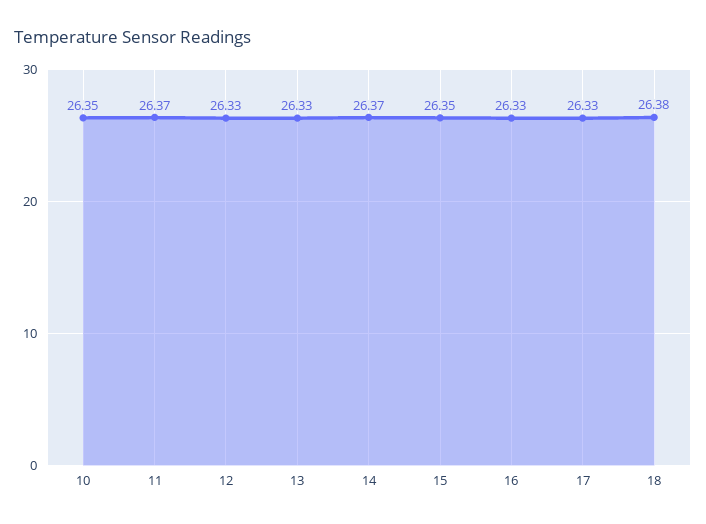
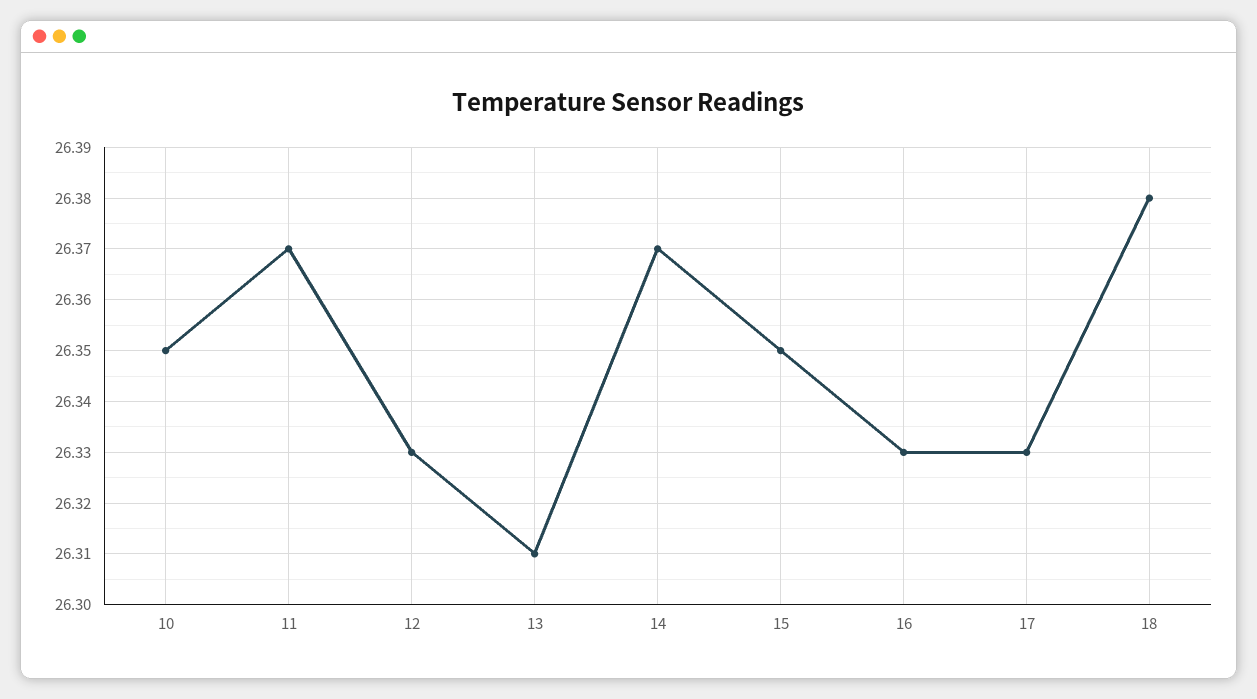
13: 26.33 -> 26.31

